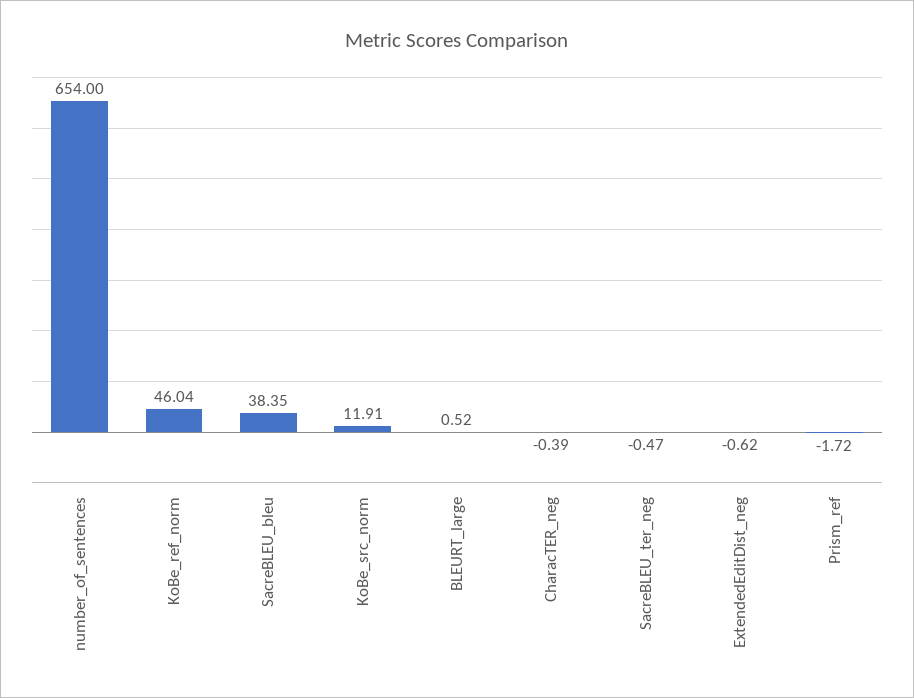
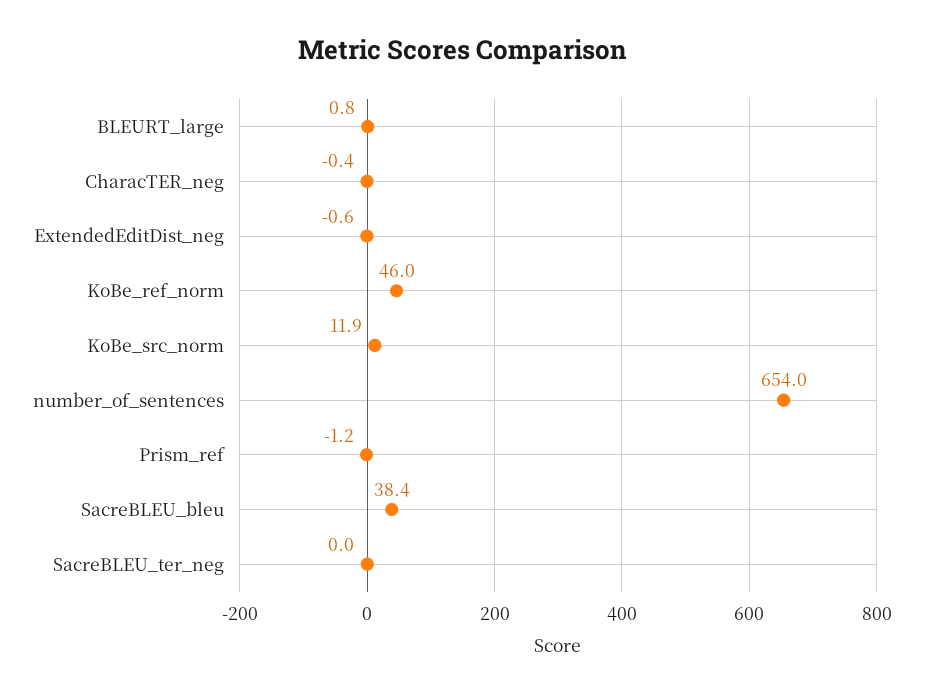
BLEURT_large: 0.52 -> 0.8
SacreBLEU_ter_neg: -0.47 -> 0
Prism_ref: -1.72 -> -1.2

